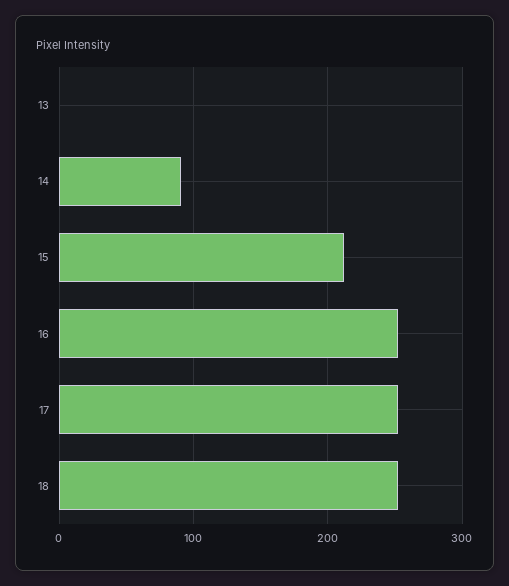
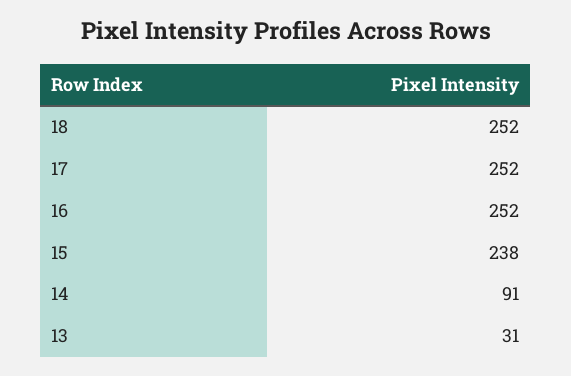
13: 0 -> 31
15: 210 -> 238

